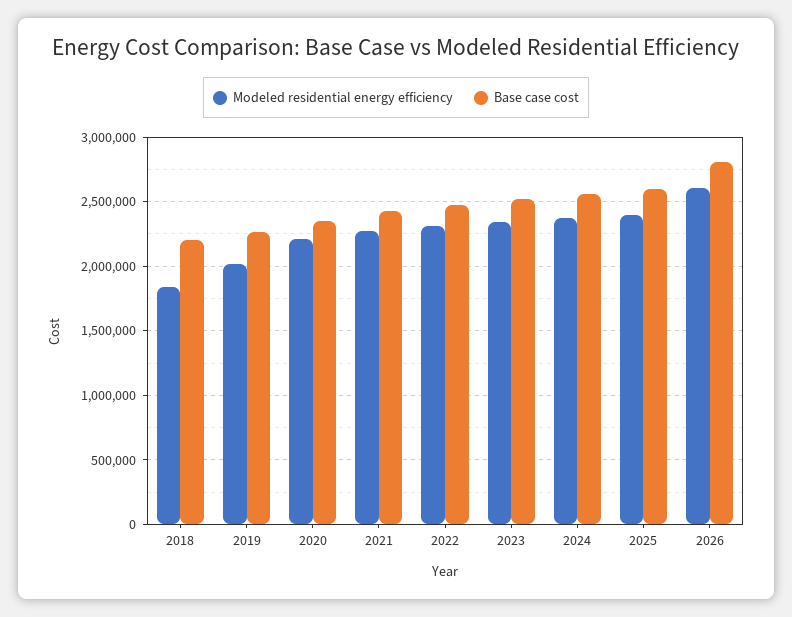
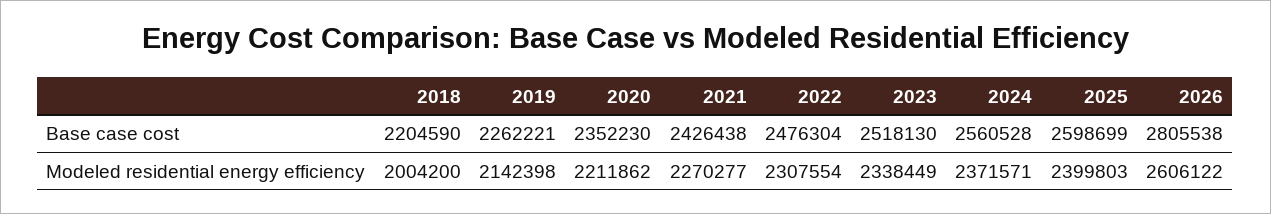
Modeled residential energy efficiency, 2018: 1850000 -> 2004200
Modeled residential energy efficiency, 2019: 2000000 -> 2142398

